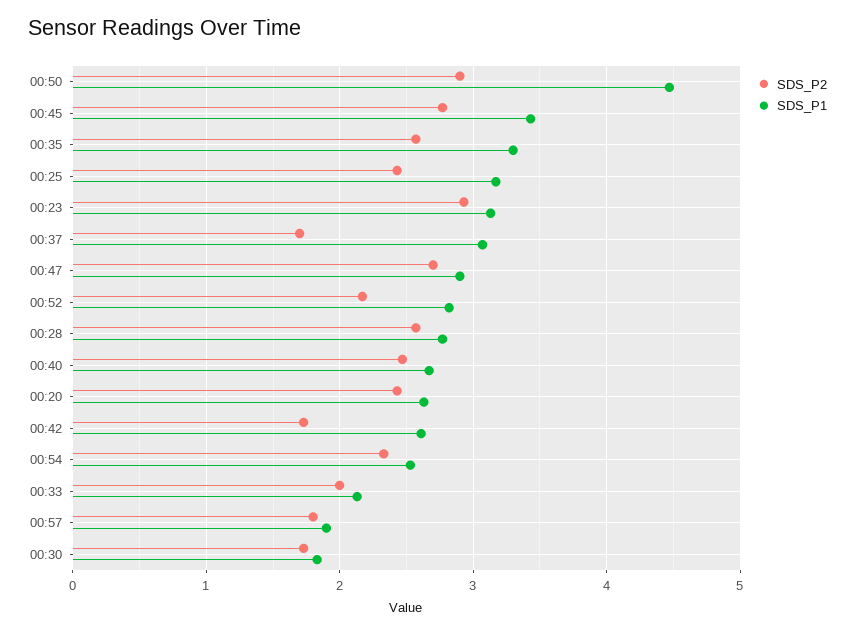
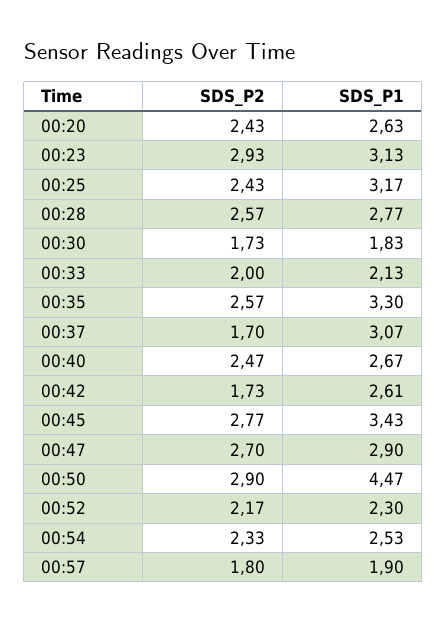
SDS_P1, 00:52: 2.8 -> 2.3

